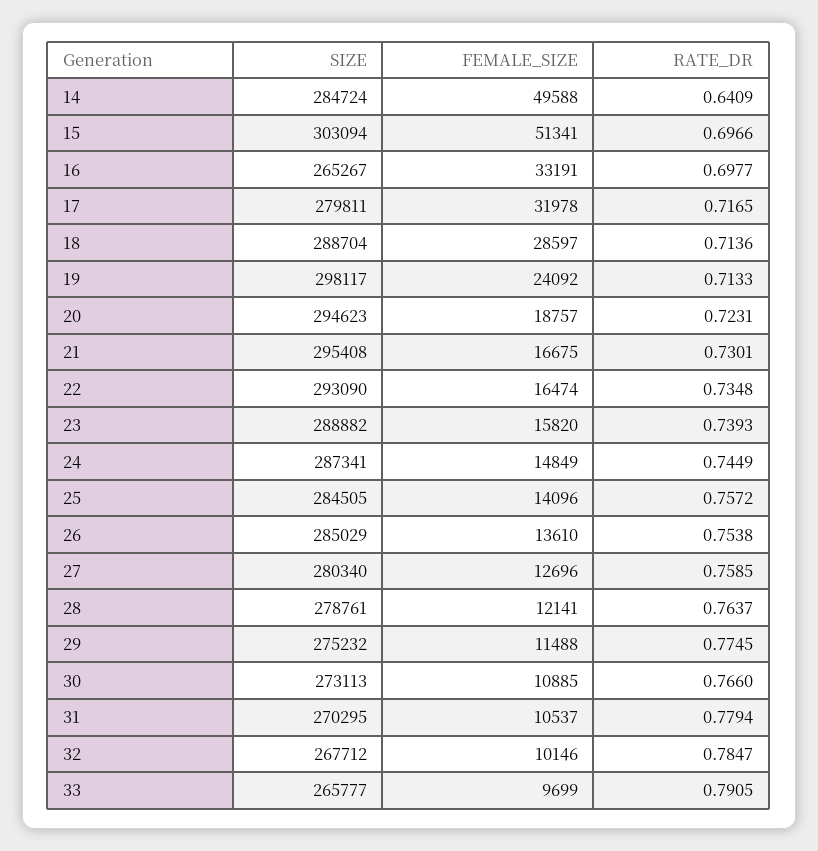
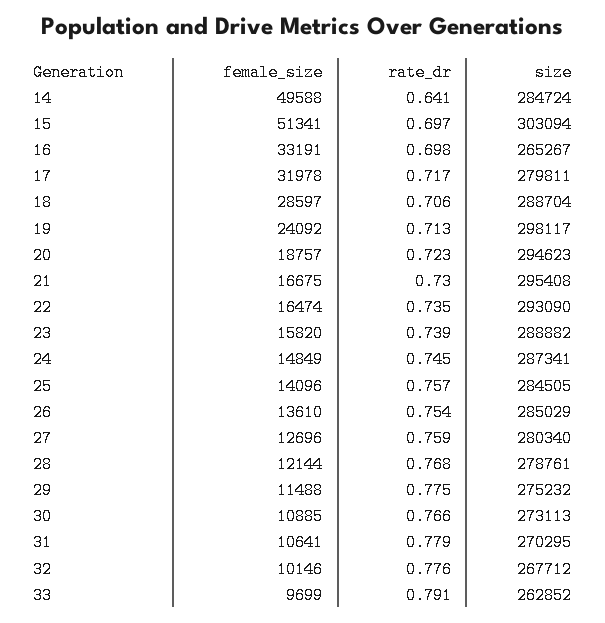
RATE_DR, 18: 0.7136 -> 0.706
FEMALE_SIZE, 28: 12141 -> 12144
RATE_DR, 28: 0.7637 -> 0.768
FEMALE_SIZE, 31: 10537 -> 10641
RATE_DR, 32: 0.7847 -> 0.776
SIZE, 33: 265777 -> 262852

